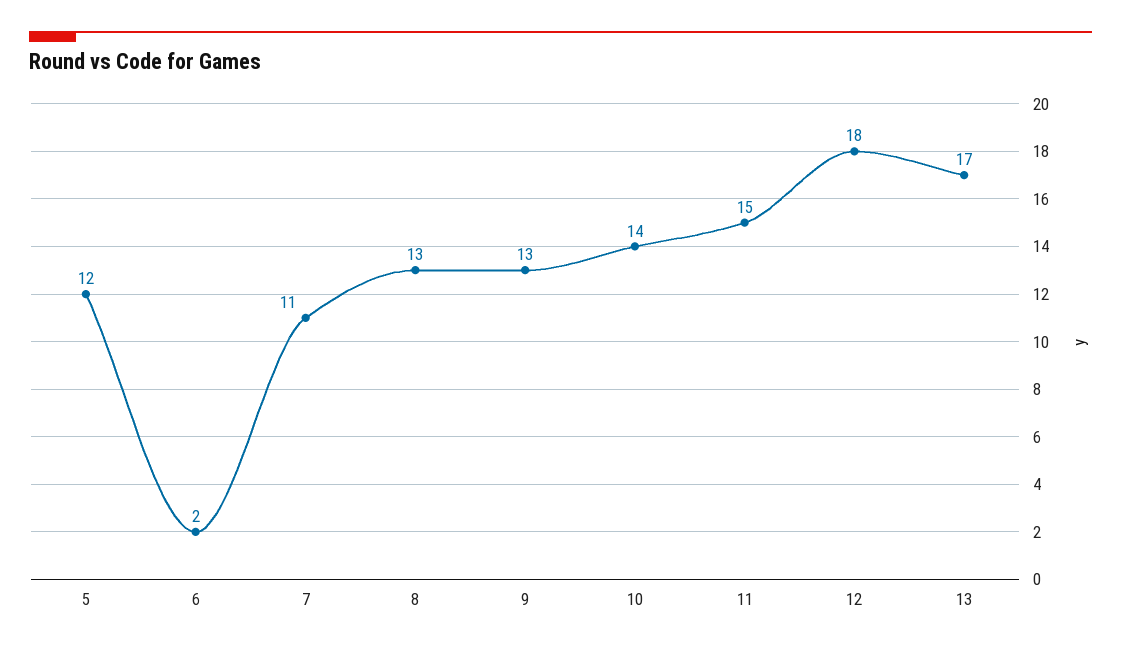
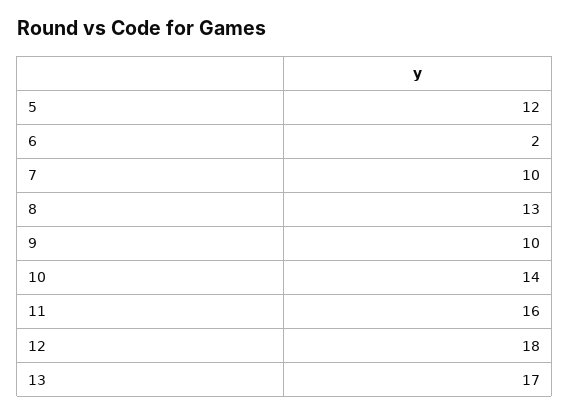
7: 11 -> 10
9: 13 -> 10
11: 15 -> 16

